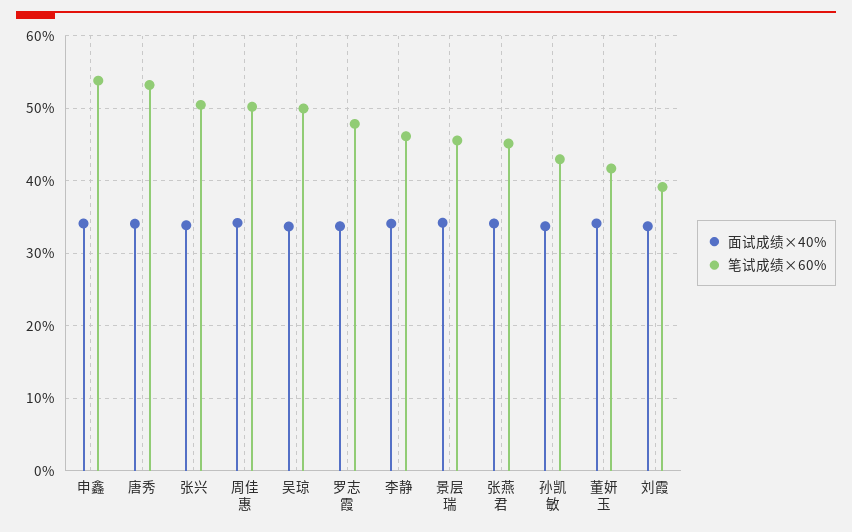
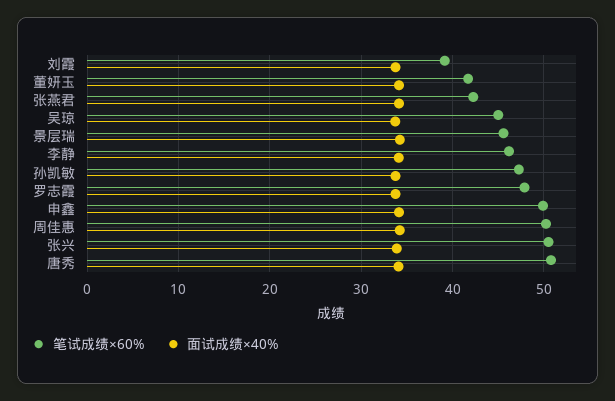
笔试成绩×60%, 申鑫: 54 -> 50
笔试成绩×60%, 唐秀: 53 -> 51
笔试成绩×60%, 吴琼: 50 -> 45
笔试成绩×60%, 张燕君: 45 -> 42
笔试成绩×60%, 孙凯敏: 43 -> 47

